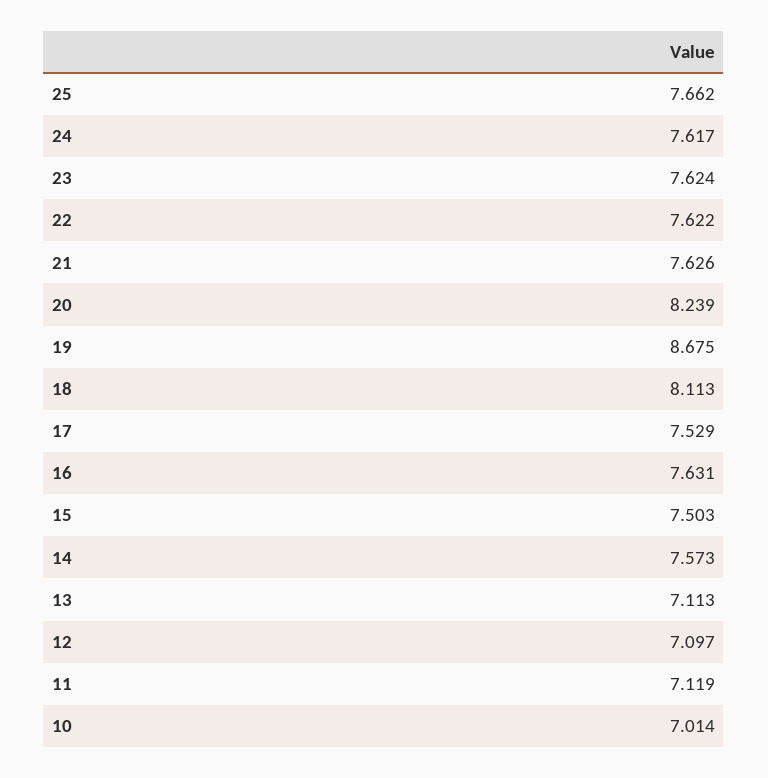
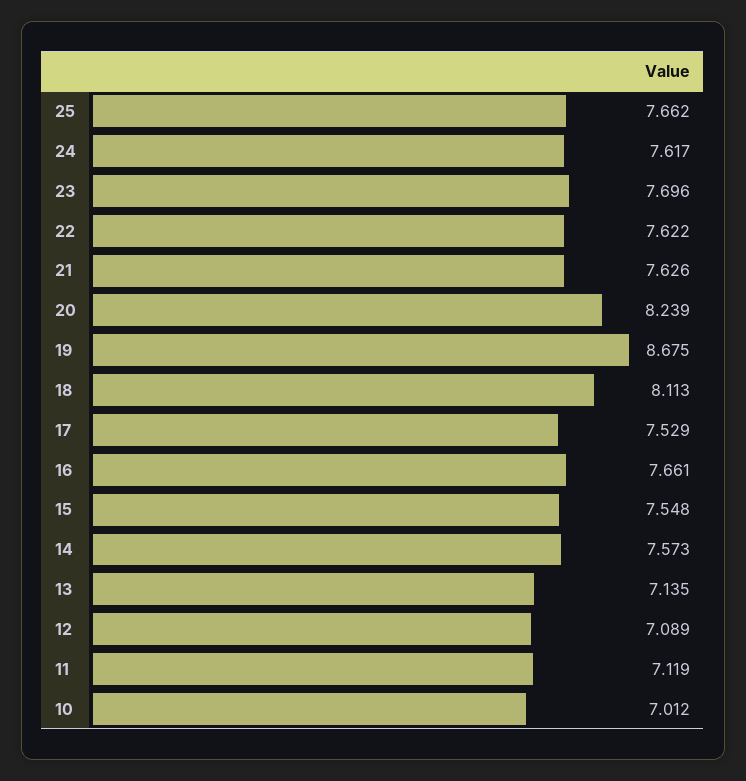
23: 7.624 -> 7.696
16: 7.631 -> 7.661
15: 7.503 -> 7.548
13: 7.113 -> 7.135
12: 7.097 -> 7.089
10: 7.014 -> 7.012

